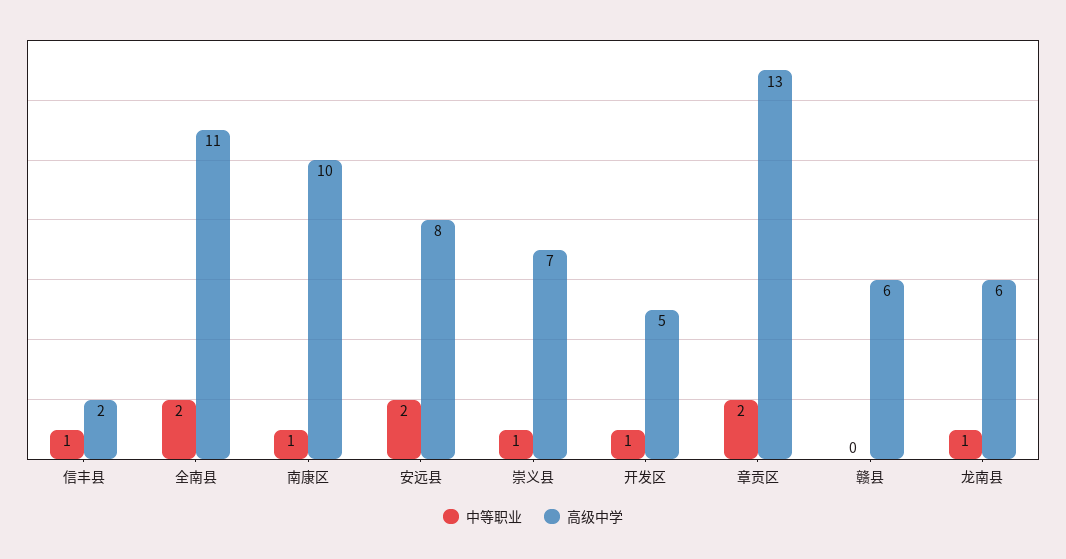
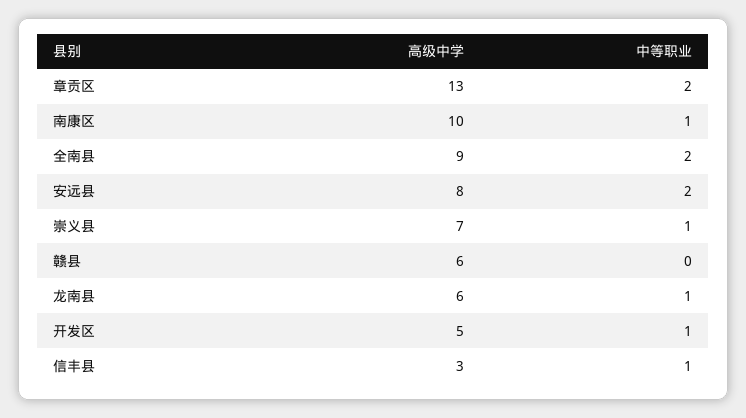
高级中学, 信丰县: 2 -> 3
高级中学, 全南县: 11 -> 9

